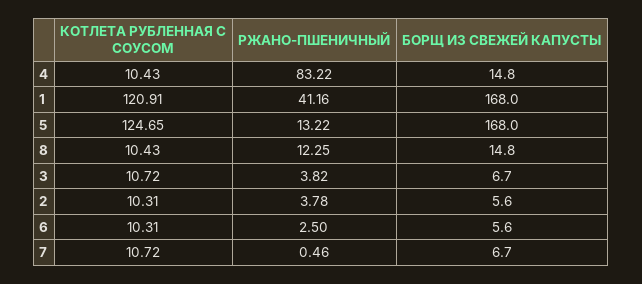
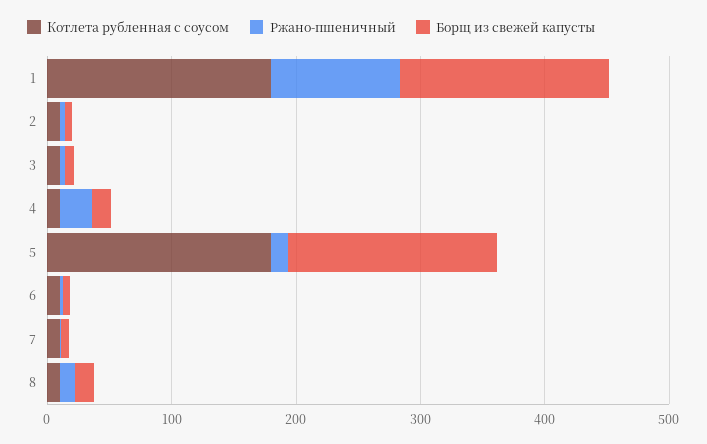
РЖАНО-ПШЕНИЧНЫЙ, 4: 83.22 -> 20
КОТЛЕТА РУБЛЕННАЯ С СОУСОМ, 1: 120.91 -> 180
РЖАНО-ПШЕНИЧНЫЙ, 1: 41.16 -> 100
КОТЛЕТА РУБЛЕННАЯ С СОУСОМ, 5: 124.65 -> 180

